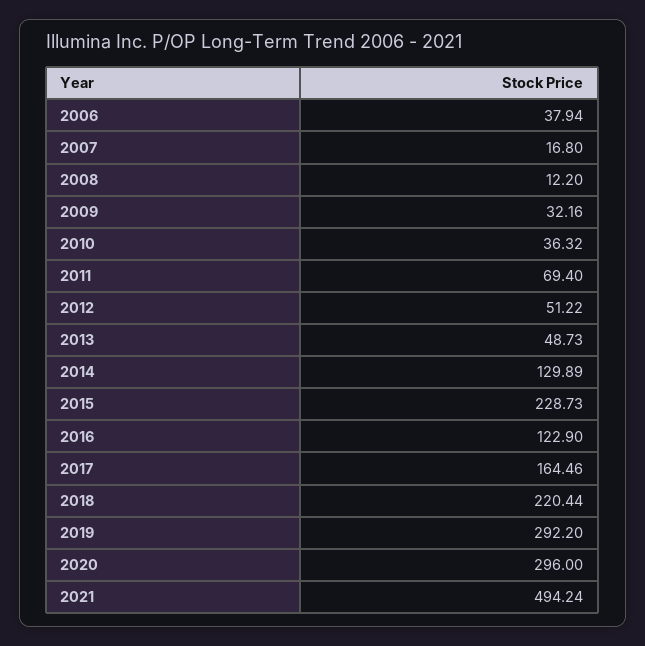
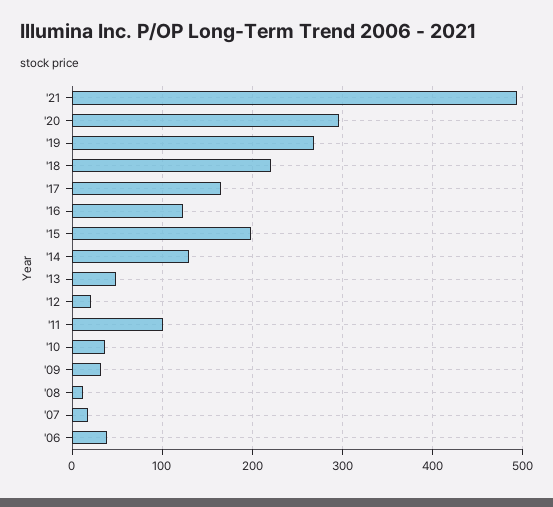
2011: 69.4 -> 100
2012: 51.22 -> 20
2015: 228.73 -> 200
2019: 292.2 -> 270

